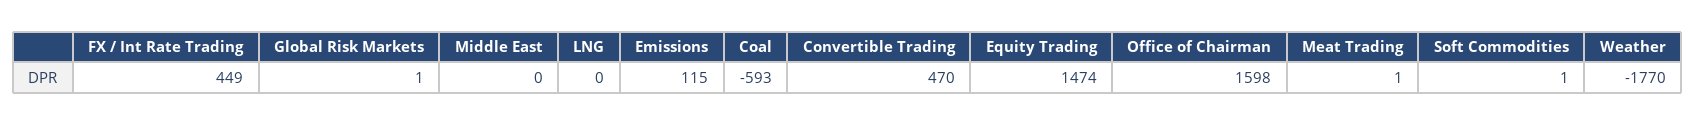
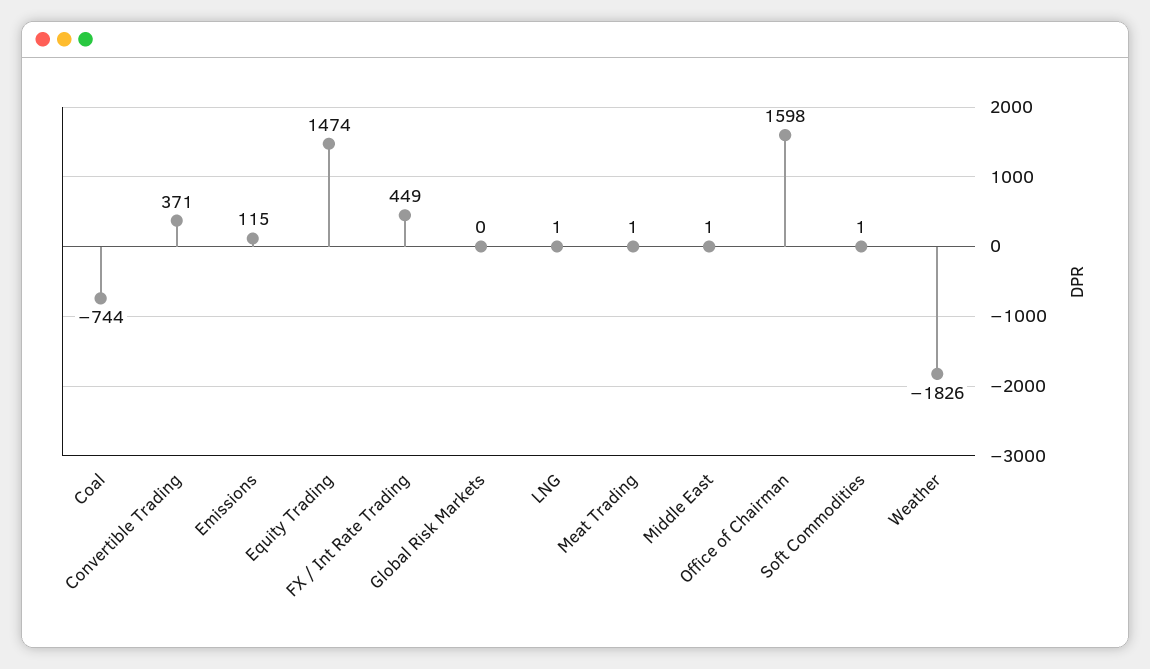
Global Risk Markets: 1 -> 0
Middle East: 0 -> 1
LNG: 0 -> 1
Coal: -593 -> -744
Convertible Trading: 470 -> 371
Weather: -1770 -> -1826

